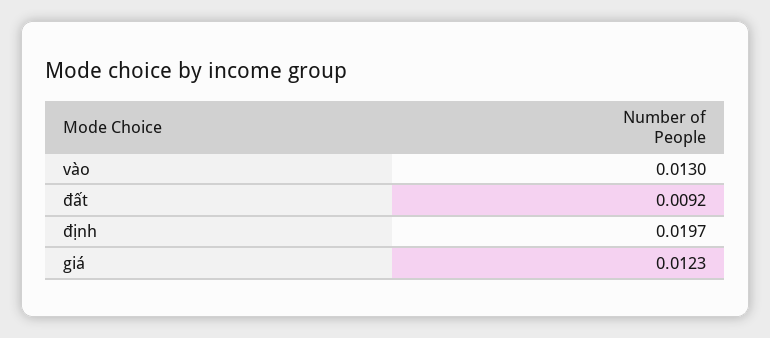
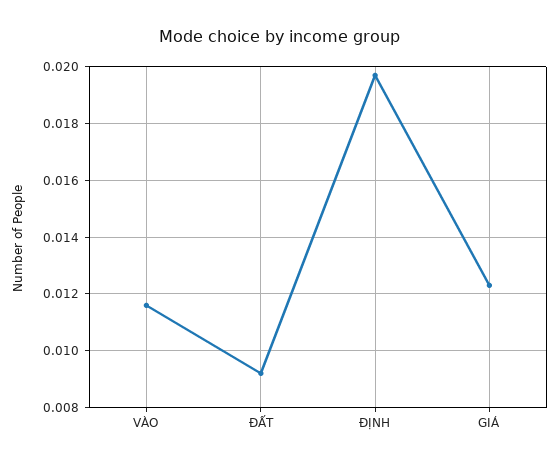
vào: 0.013 -> 0.0115

